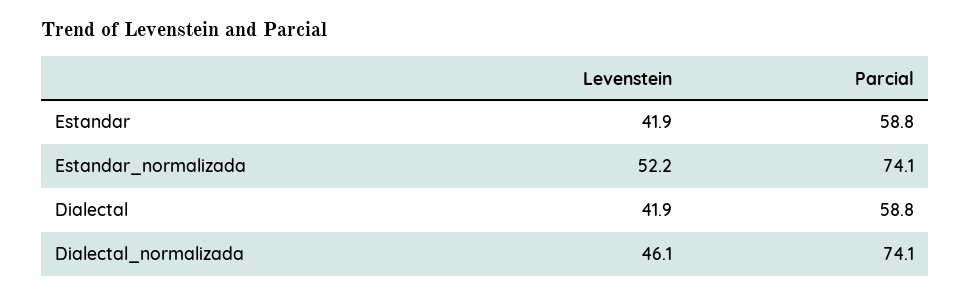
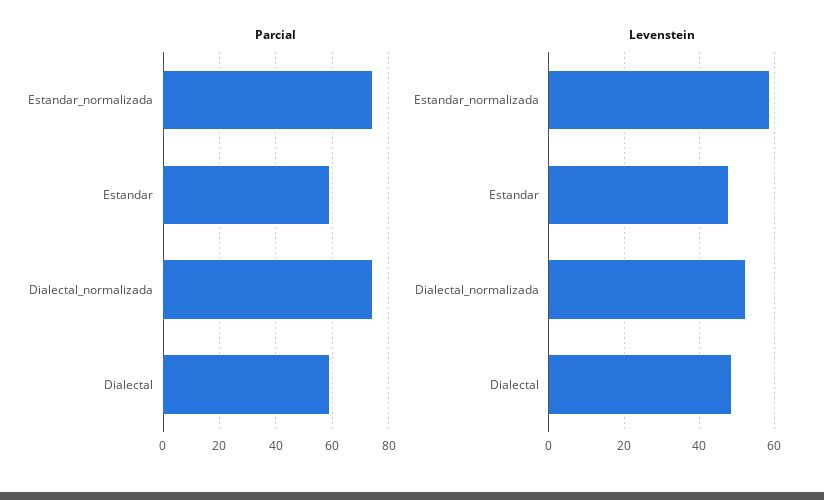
Levenstein, Estandar: 41.9 -> 48
Levenstein, Estandar_normalizada: 52.2 -> 58
Levenstein, Dialectal: 41.9 -> 48
Levenstein, Dialectal_normalizada: 46.1 -> 52

